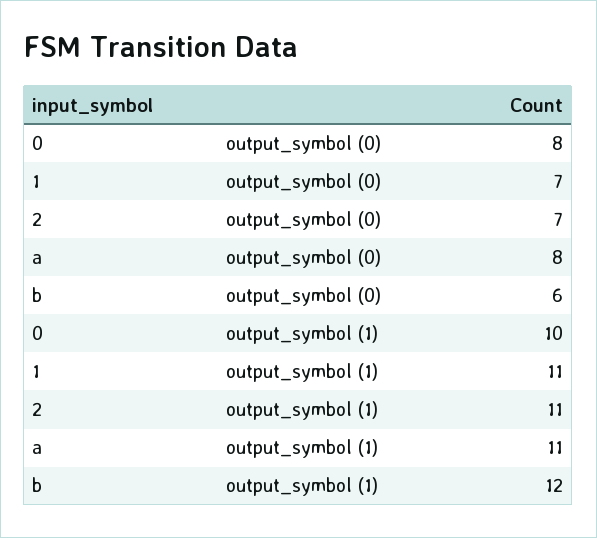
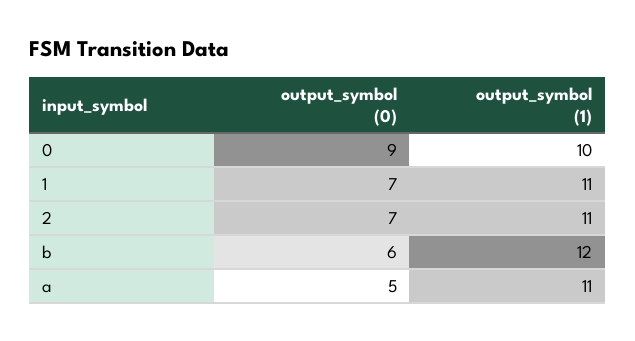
0, output_symbol (0): 8 -> 9
a, output_symbol (0): 8 -> 5

